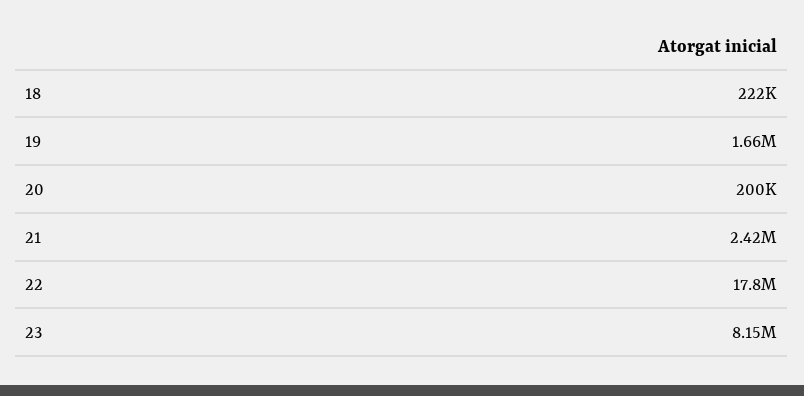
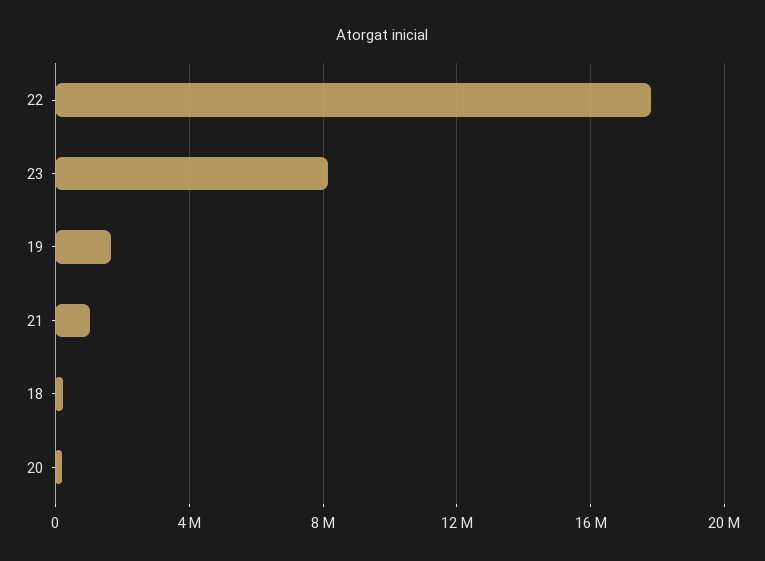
21: 2420000 -> 1000000

